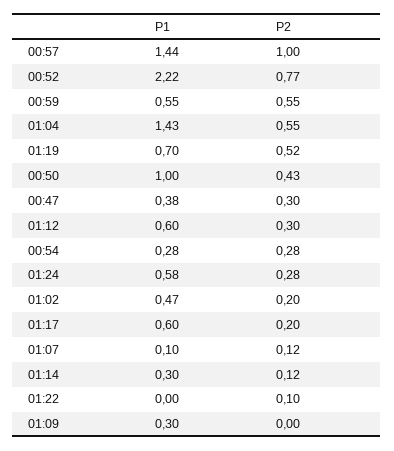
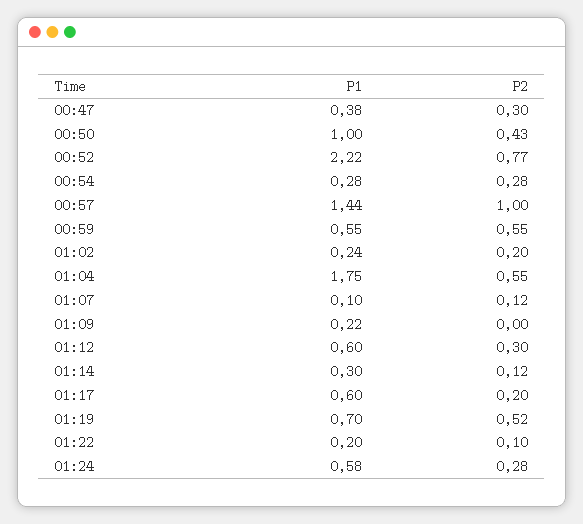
P1, 01:04: 1.43 -> 1.75
P1, 01:02: 0.47 -> 0.24
P1, 01:22: 0 -> 0.2
P1, 01:09: 0.3 -> 0.22

